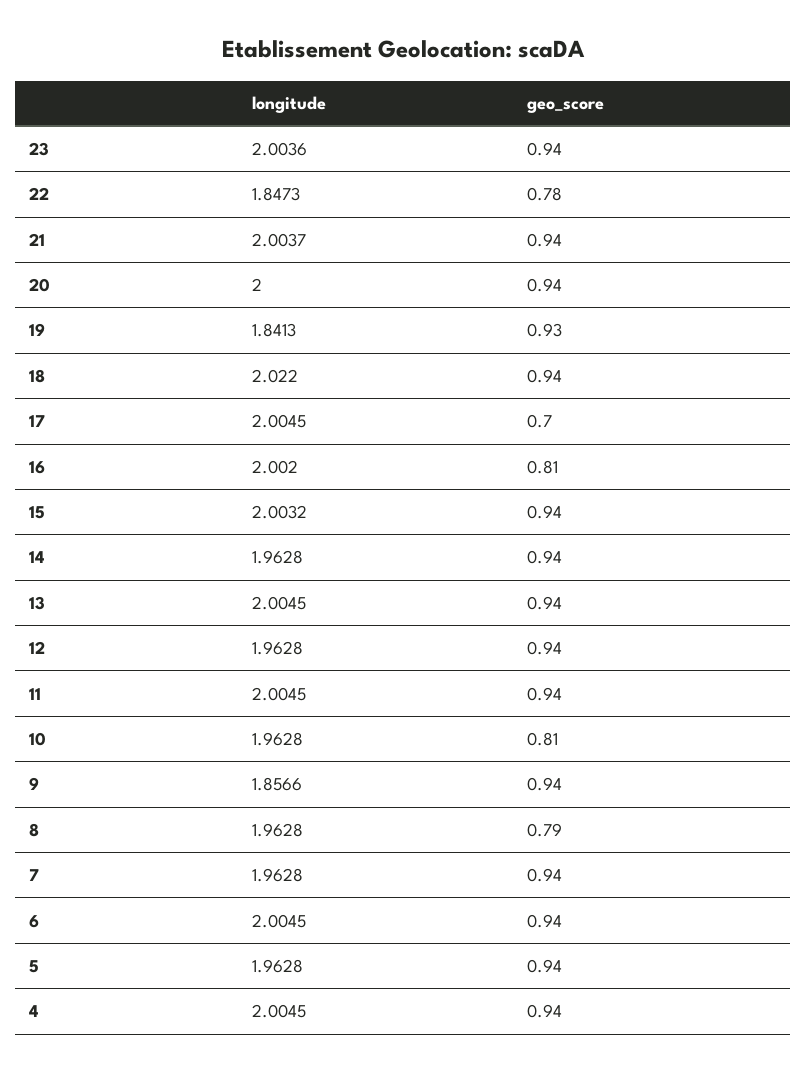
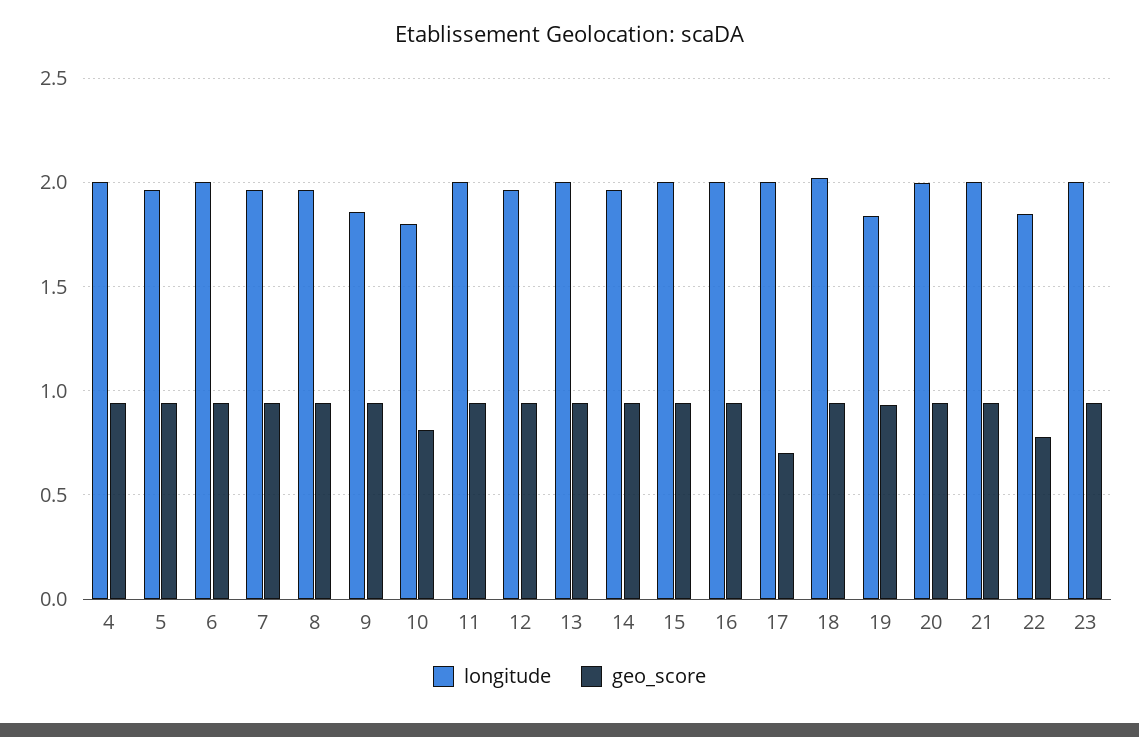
geo_score, 16: 0.81 -> 0.95
longitude, 10: 1.9628 -> 1.8
geo_score, 8: 0.79 -> 0.95

